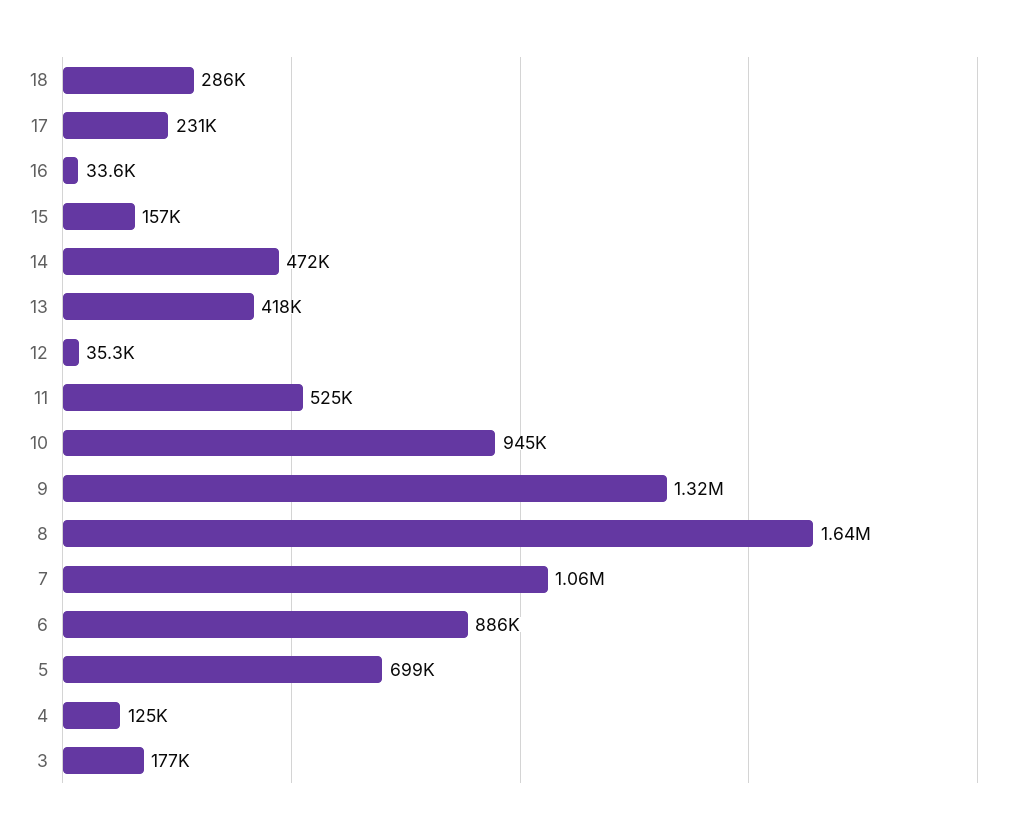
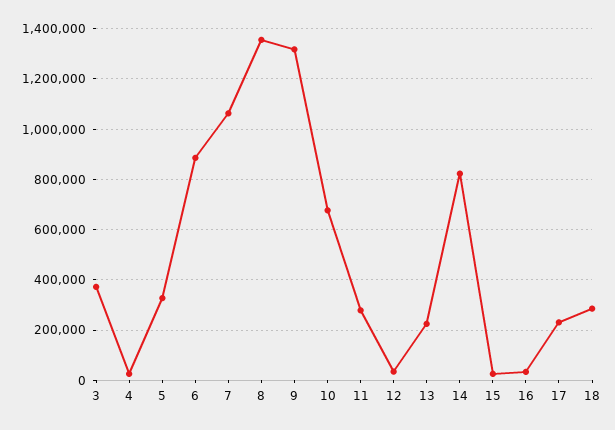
15: 157000 -> 25000
14: 472000 -> 825000
13: 418000 -> 225000
11: 525000 -> 275000
10: 945000 -> 675000
8: 1640000 -> 1350000
5: 699000 -> 325000
4: 125000 -> 25000
3: 177000 -> 375000

